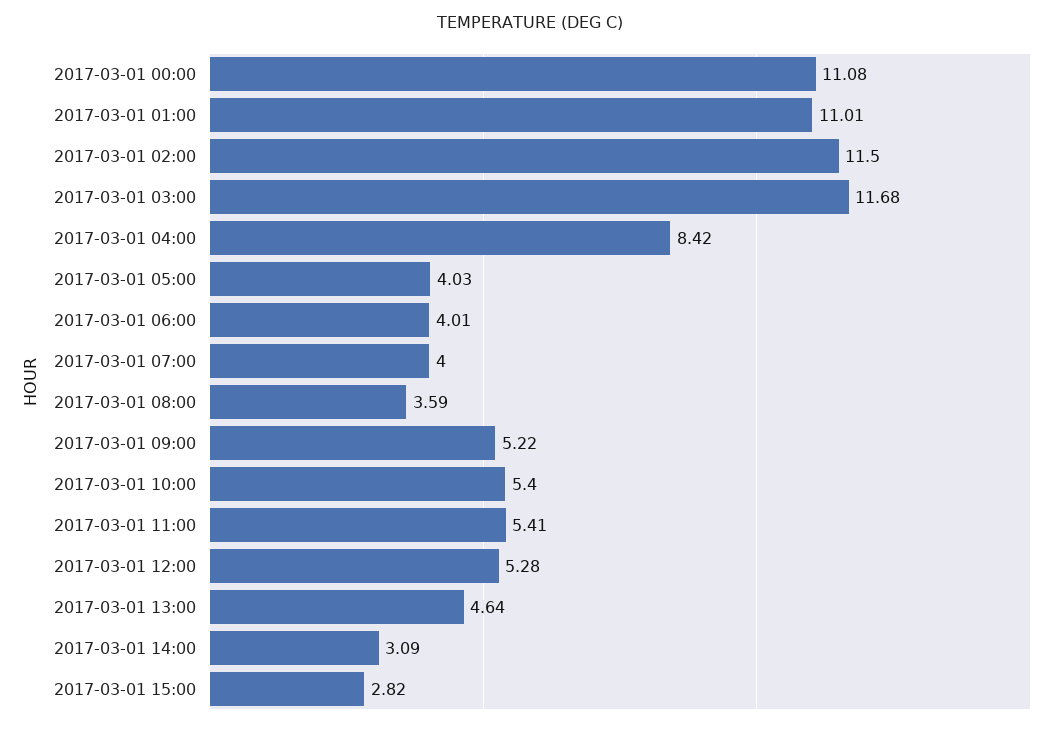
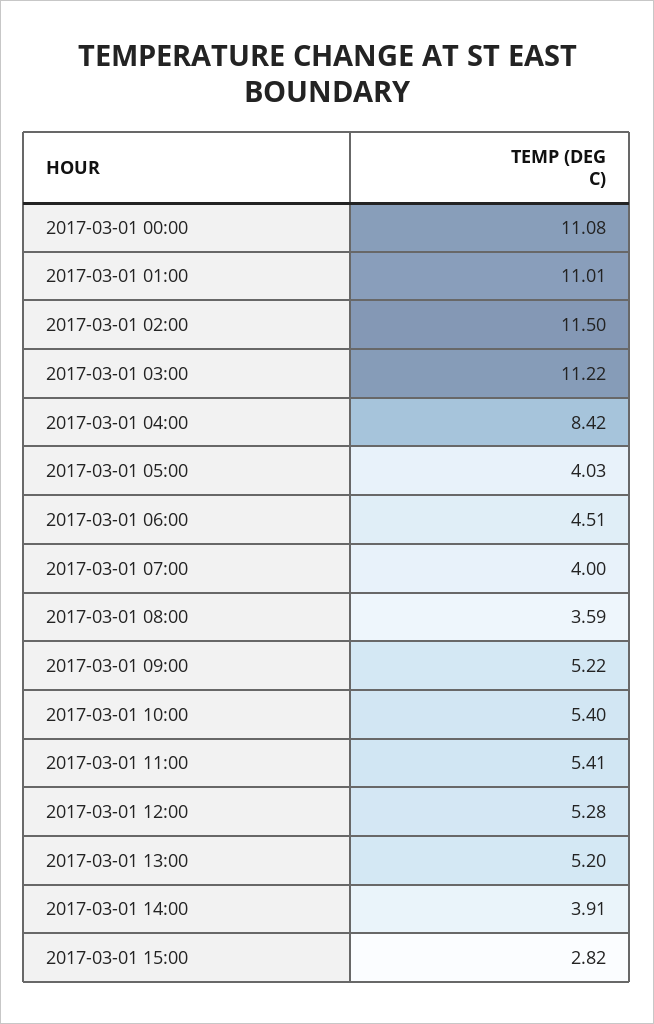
2017-03-01 03:00: 11.68 -> 11.22
2017-03-01 06:00: 4.01 -> 4.51
2017-03-01 13:00: 4.64 -> 5.2
2017-03-01 14:00: 3.09 -> 3.91

